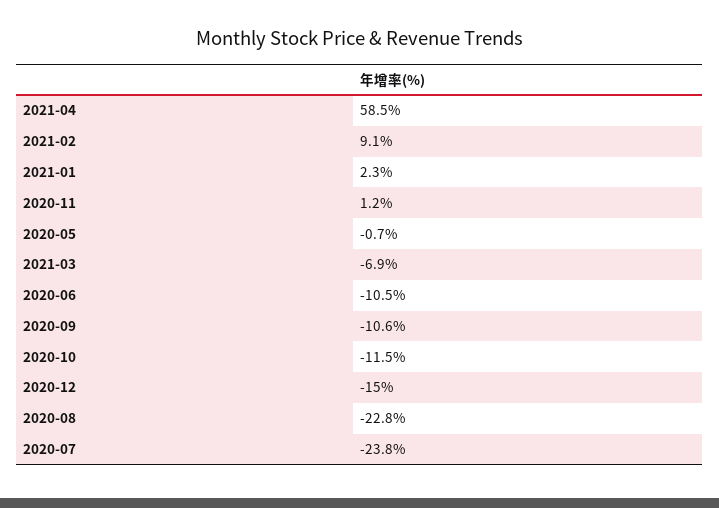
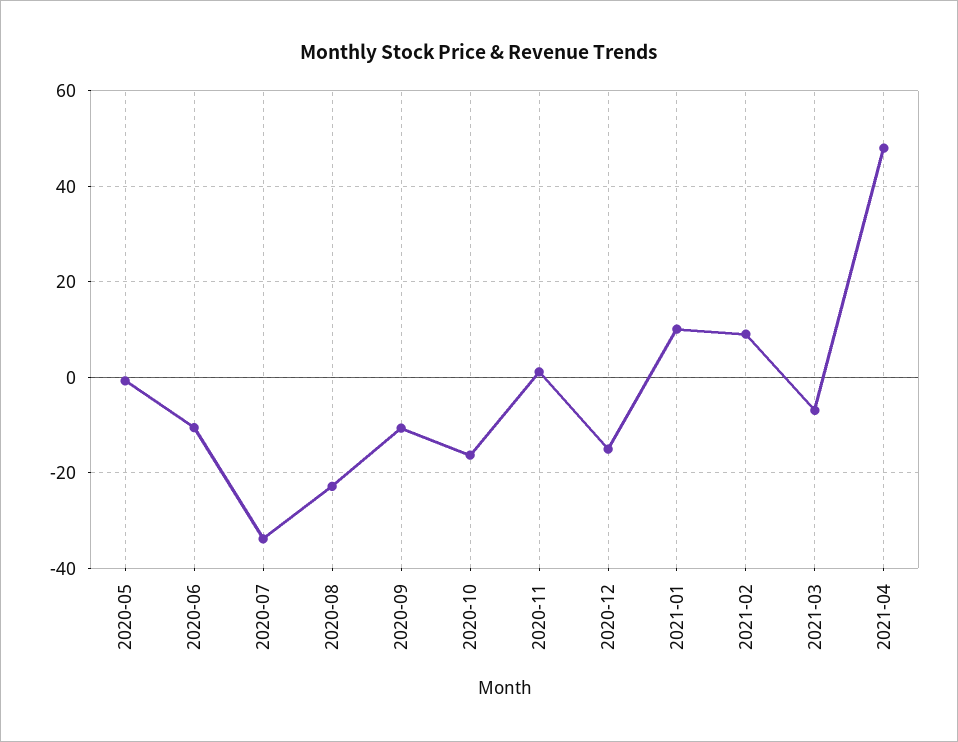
2021-04: 58.5 -> 48
2021-01: 2.3 -> 10
2020-10: -11.5 -> -16
2020-07: -23.8 -> -34

